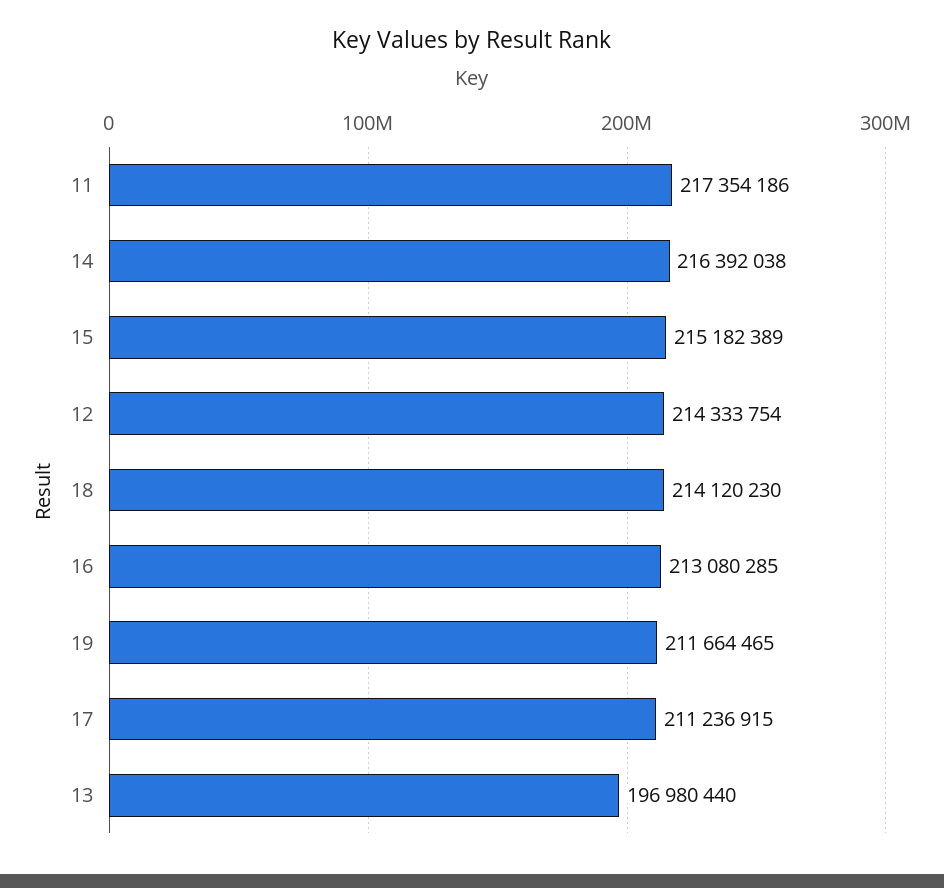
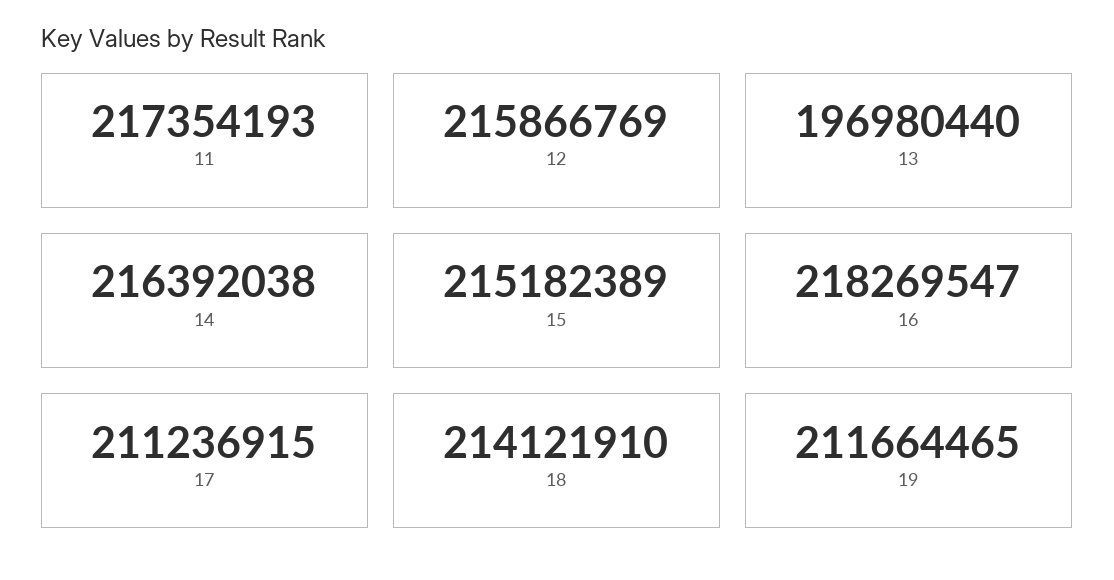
11: 217354186 -> 217354193
12: 214333754 -> 215866769
18: 214120230 -> 214121910
16: 213080285 -> 218269547

